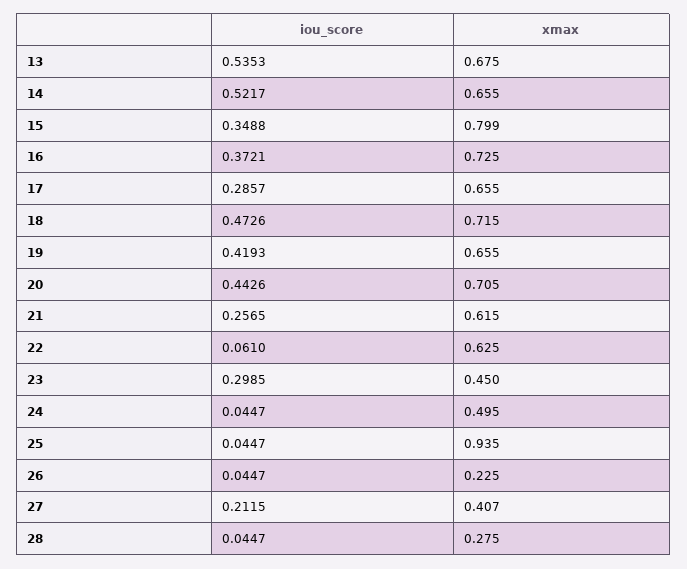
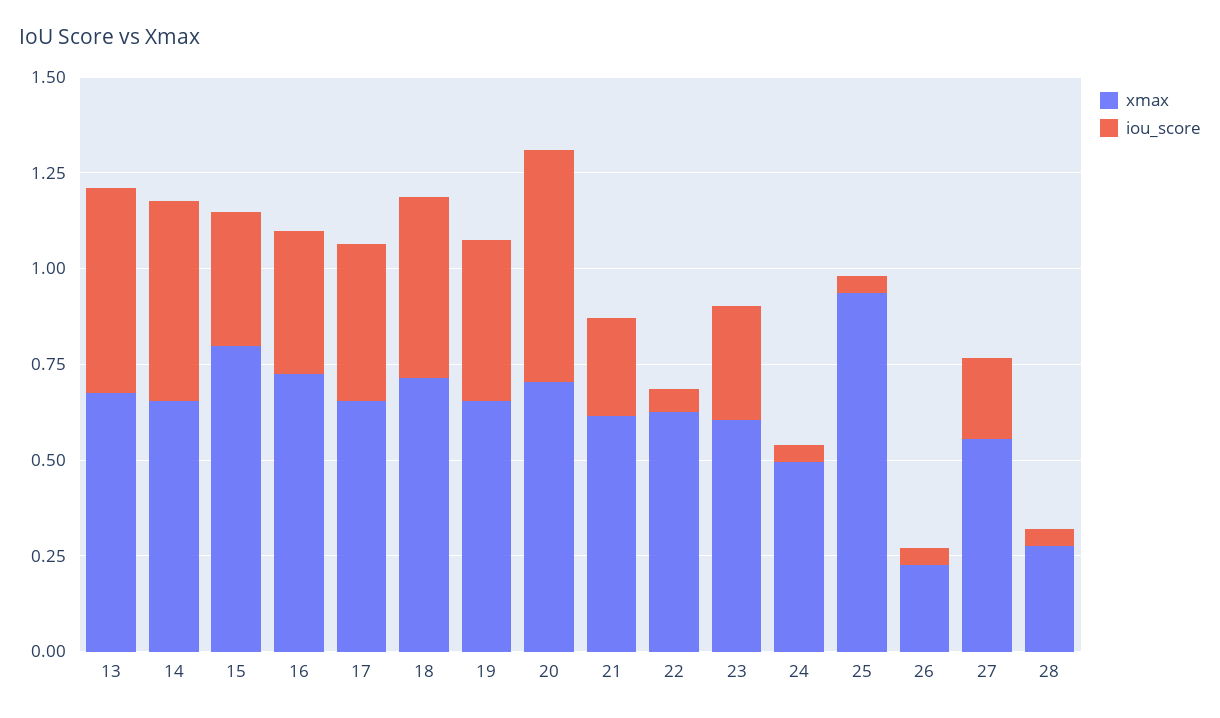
iou_score, 17: 0.2857 -> 0.4
iou_score, 20: 0.4426 -> 0.6
xmax, 23: 0.45 -> 0.6
xmax, 27: 0.407 -> 0.55

